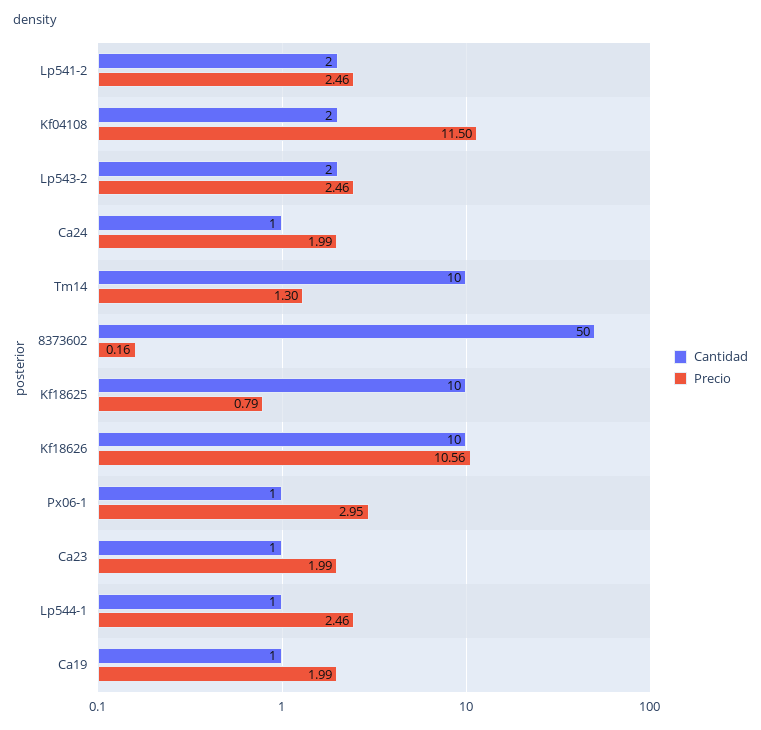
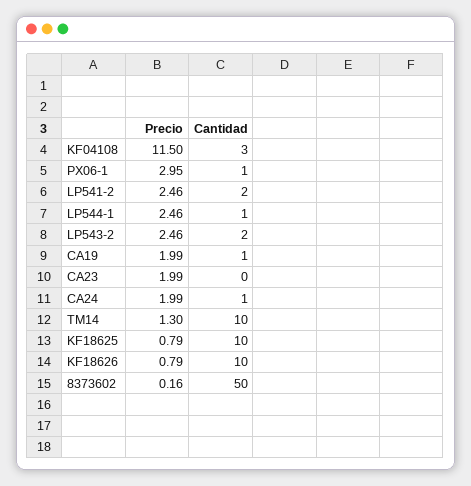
Cantidad, Kf04108: 2 -> 3
Precio, Kf18626: 10.56 -> 0.79
Cantidad, Ca23: 1 -> 0

